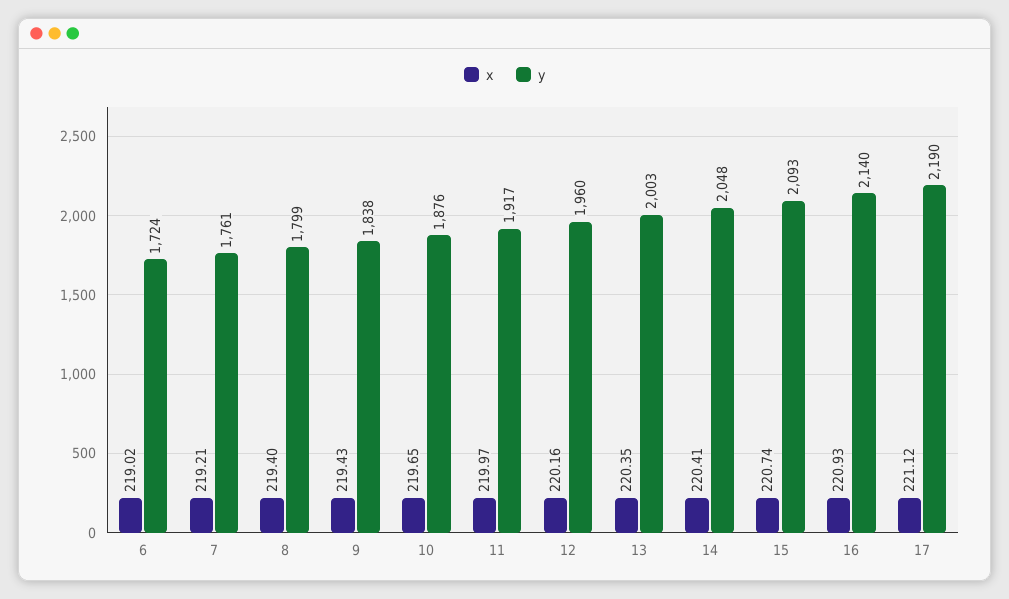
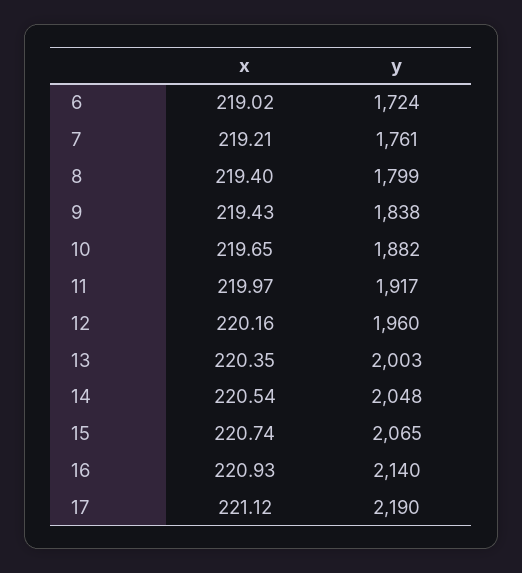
y, 10: 1876 -> 1882
x, 14: 220.41 -> 220.54
y, 15: 2093 -> 2065

